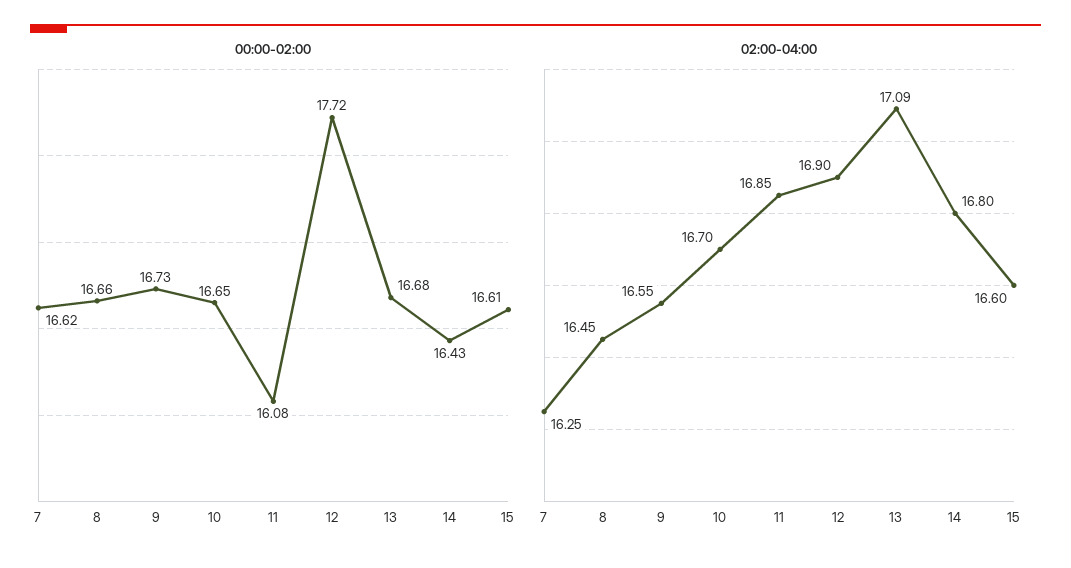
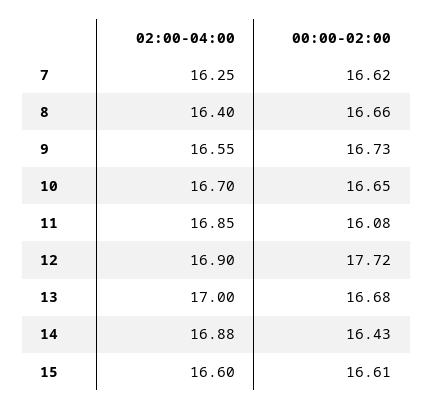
02:00-04:00, 8: 16.45 -> 16.4
02:00-04:00, 13: 17.09 -> 17
02:00-04:00, 14: 16.8 -> 16.88

